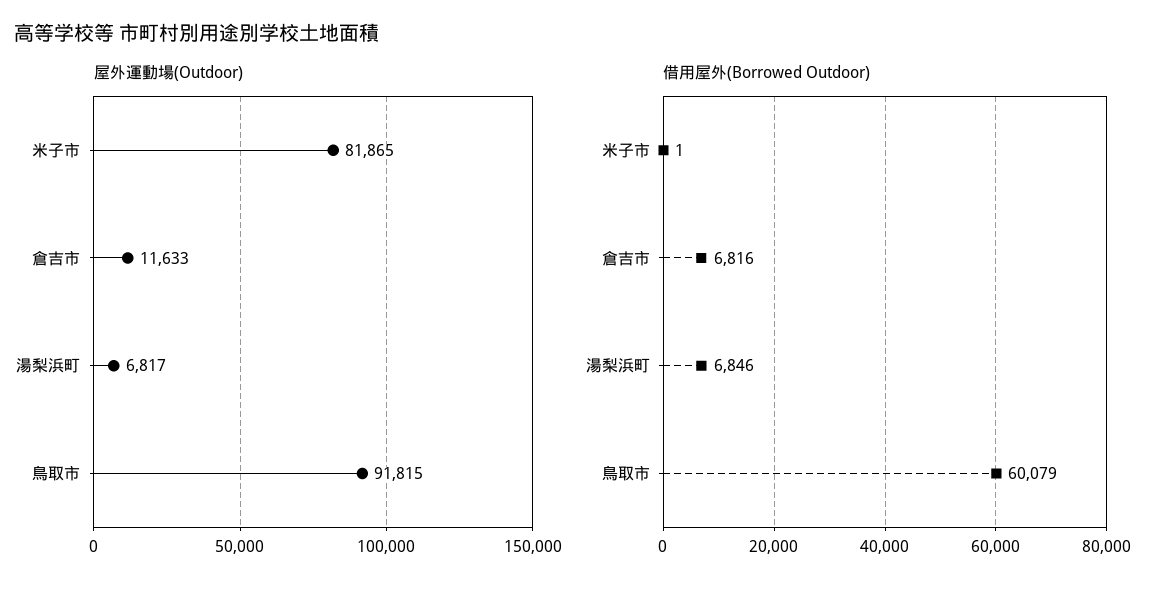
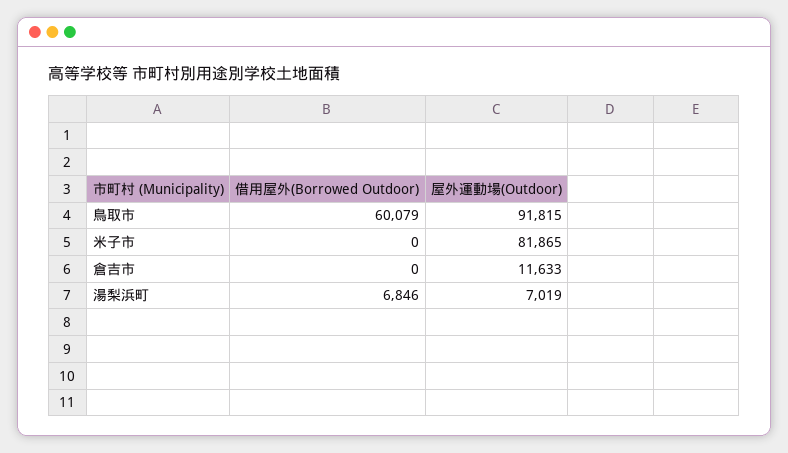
屋外運動場(Outdoor), 湯梨浜町: 6817 -> 7019
借用屋外(Borrowed Outdoor), 米子市: 1 -> 0
借用屋外(Borrowed Outdoor), 倉吉市: 6816 -> 0

